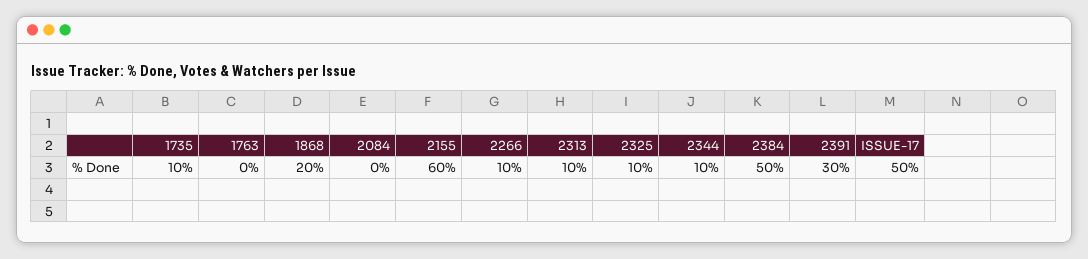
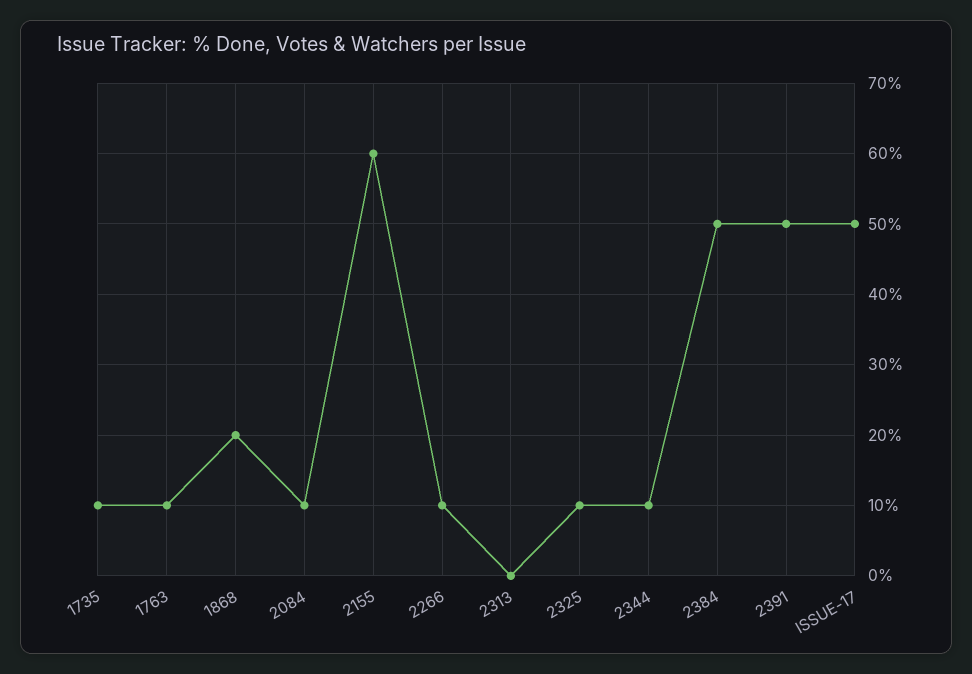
1763: 0 -> 10
2084: 0 -> 10
2313: 10 -> 0
2391: 30 -> 50

